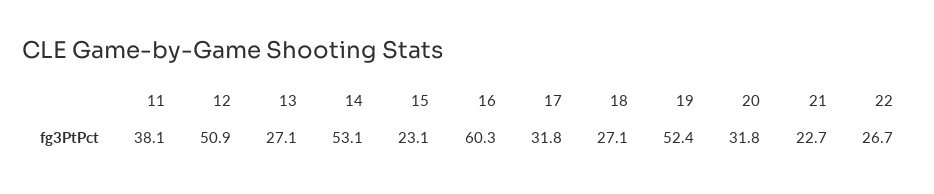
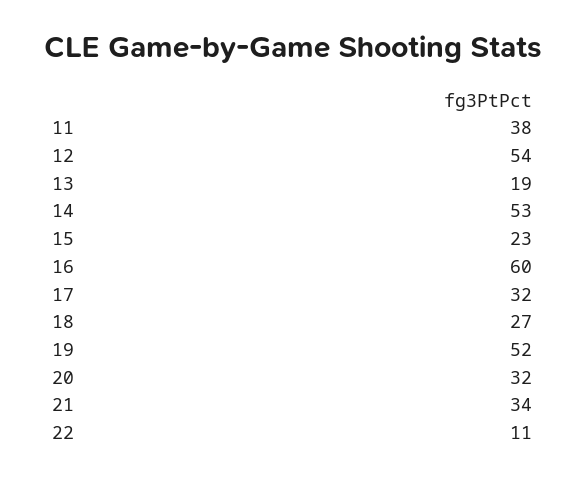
12: 50.9 -> 54
13: 27.1 -> 19
21: 22.7 -> 34
22: 26.7 -> 11

